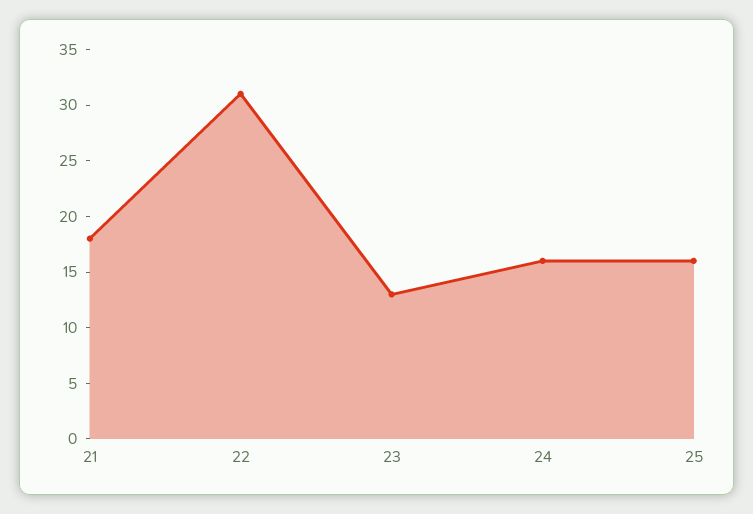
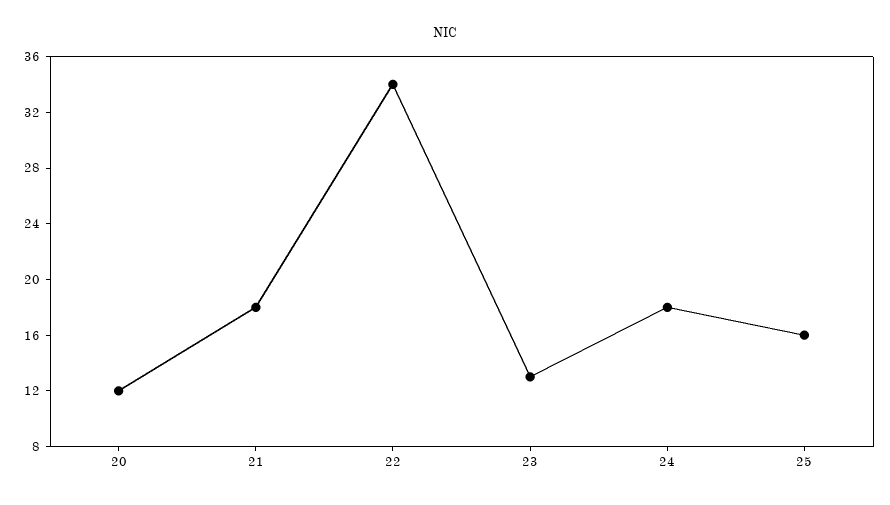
22: 31 -> 34
24: 16 -> 18
20: none -> 12

